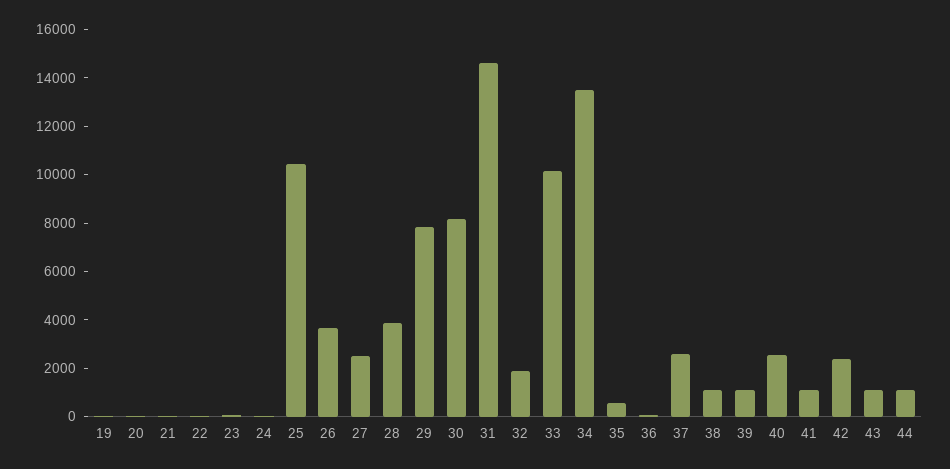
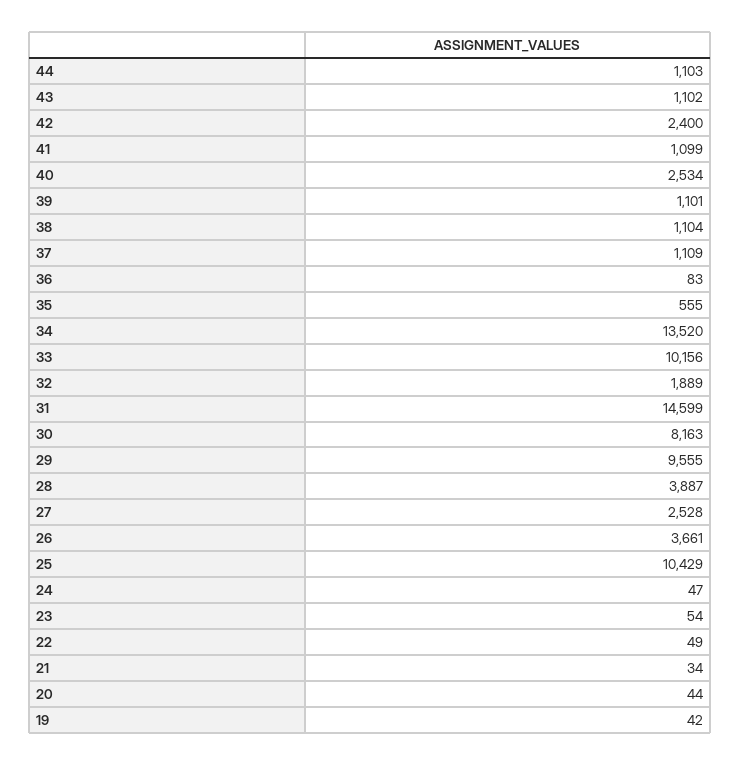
29: 8000 -> 9555
37: 2500 -> 1109

